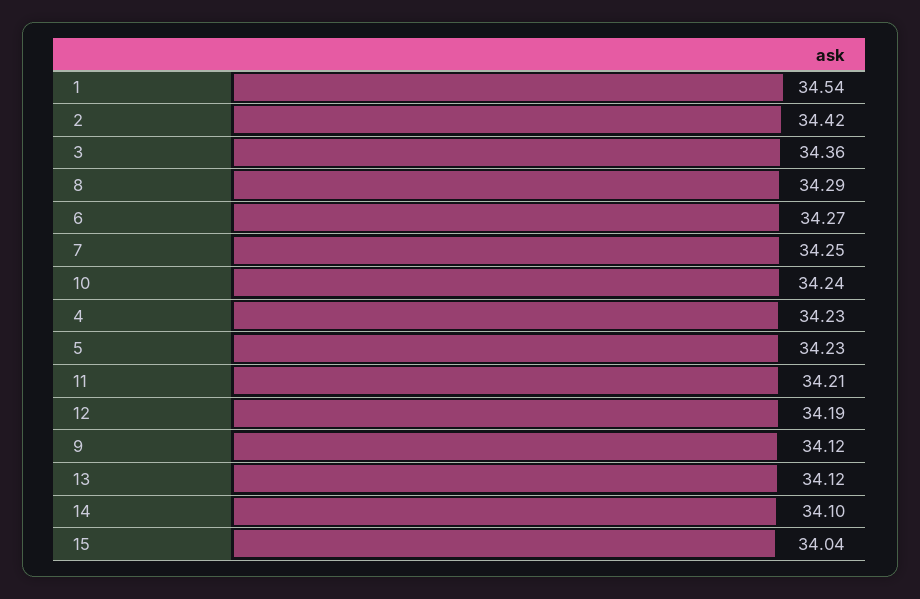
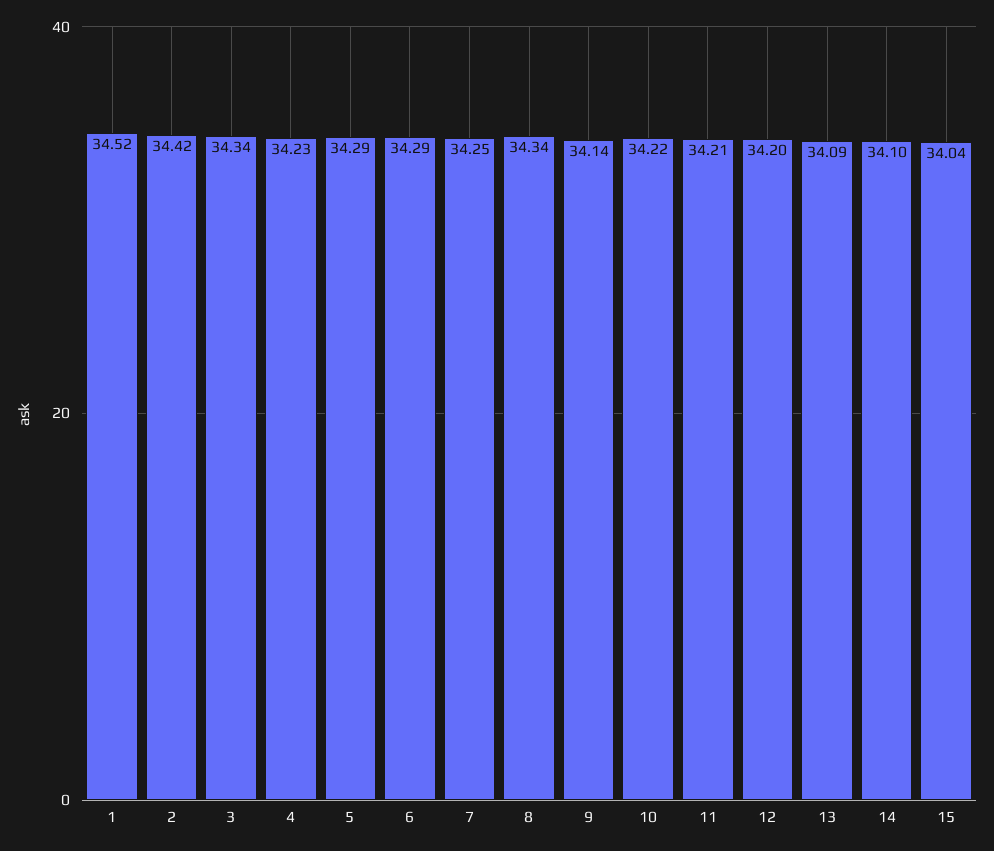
1: 34.54 -> 34.52
3: 34.36 -> 34.34
8: 34.29 -> 34.34
6: 34.27 -> 34.29
10: 34.24 -> 34.22
5: 34.23 -> 34.29
12: 34.19 -> 34.2
9: 34.12 -> 34.14
13: 34.12 -> 34.09

